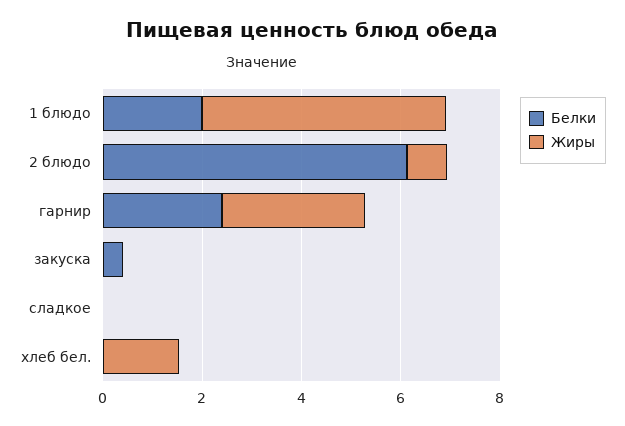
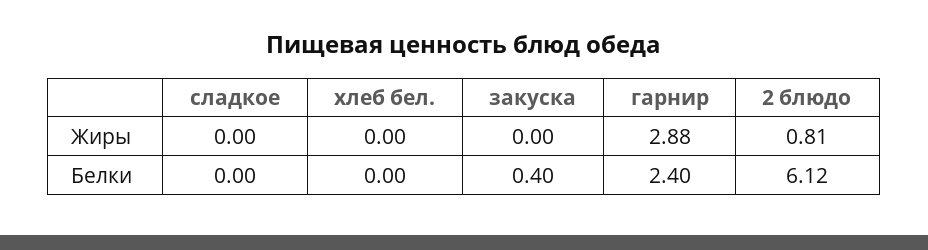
Белки, 1 блюдо: 2 -> none
Жиры, 1 блюдо: 5 -> none
Жиры, хлеб бел.: 1.5 -> 0

